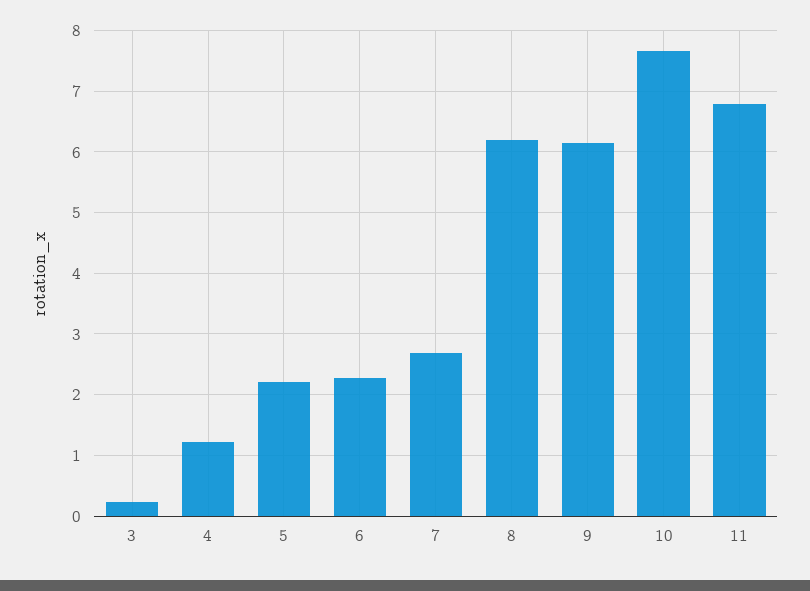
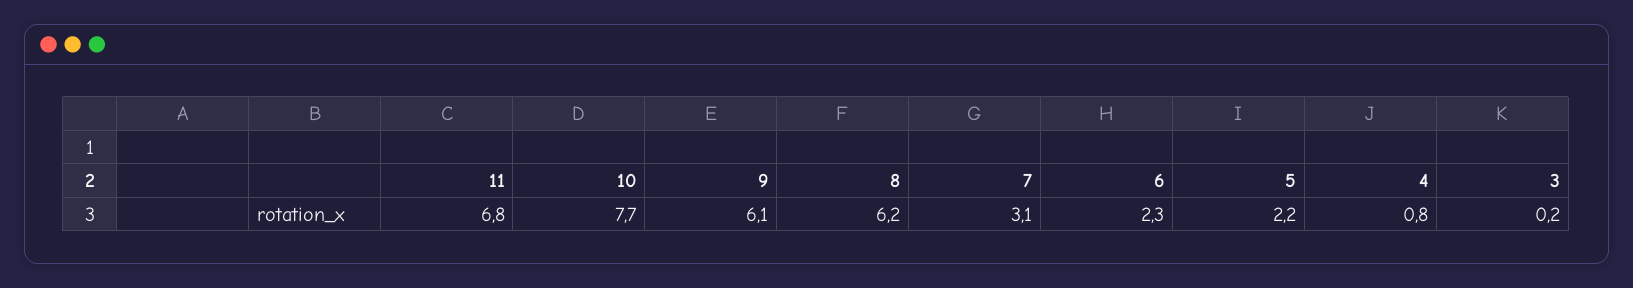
4: 1.2 -> 0.8
7: 2.7 -> 3.1

